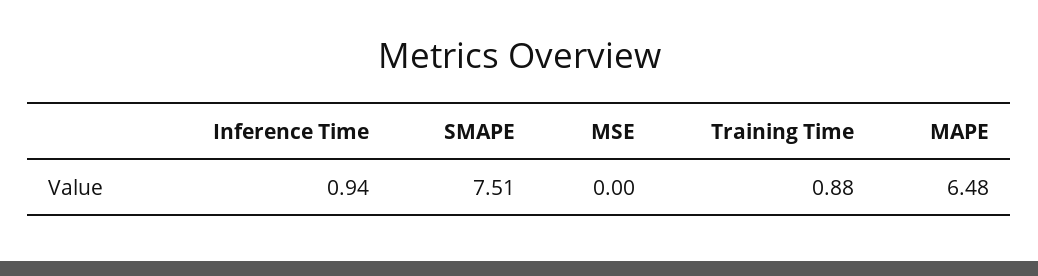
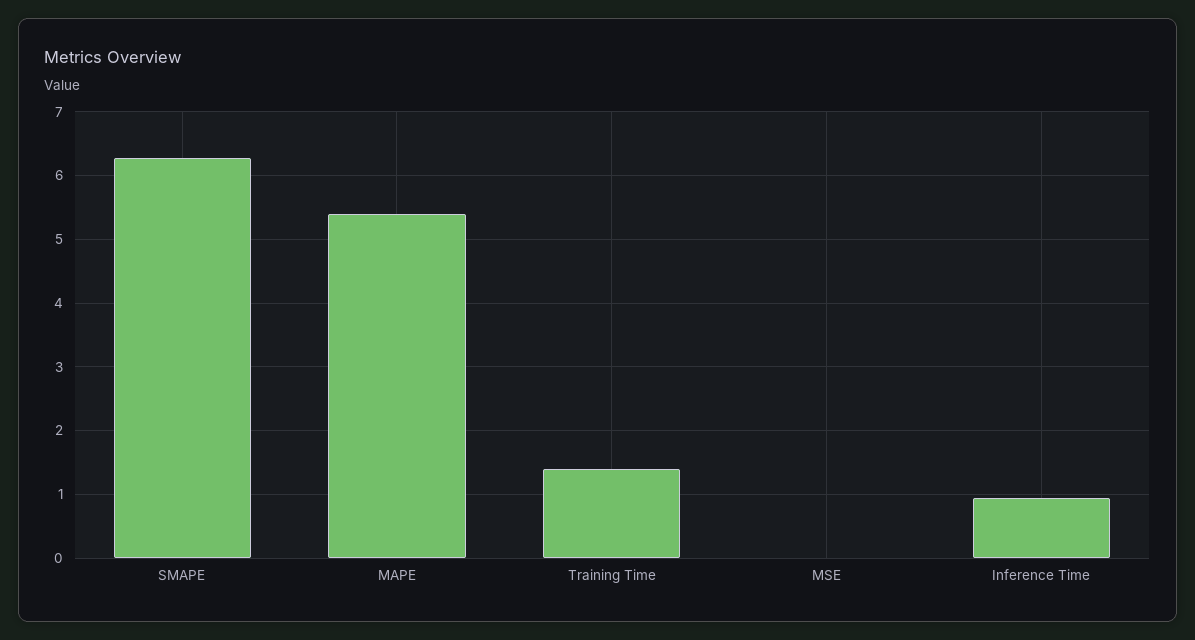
SMAPE: 7.51 -> 6.3
Training Time: 0.88 -> 1.4
MAPE: 6.48 -> 5.4

